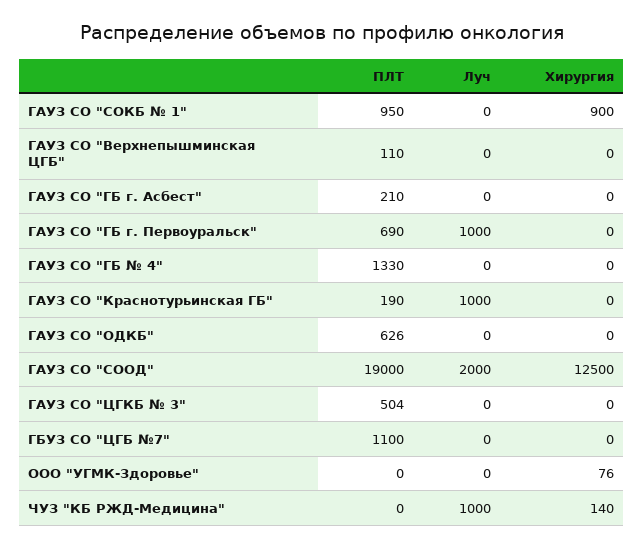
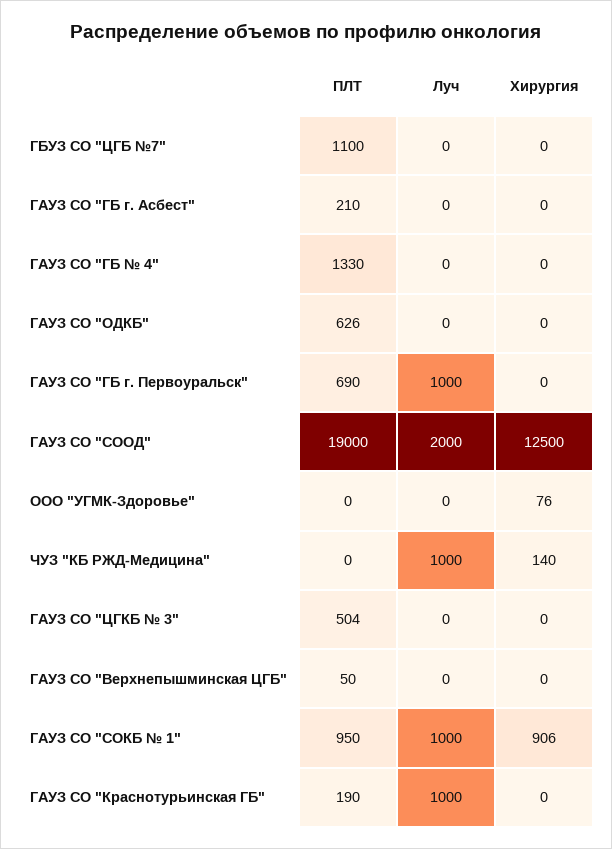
Луч, ГАУЗ CО "СОКБ № 1": 0 -> 1000
Хирургия, ГАУЗ CО "СОКБ № 1": 900 -> 906
ПЛТ, ГАУЗ СО "Верхнепышминская ЦГБ": 110 -> 50

